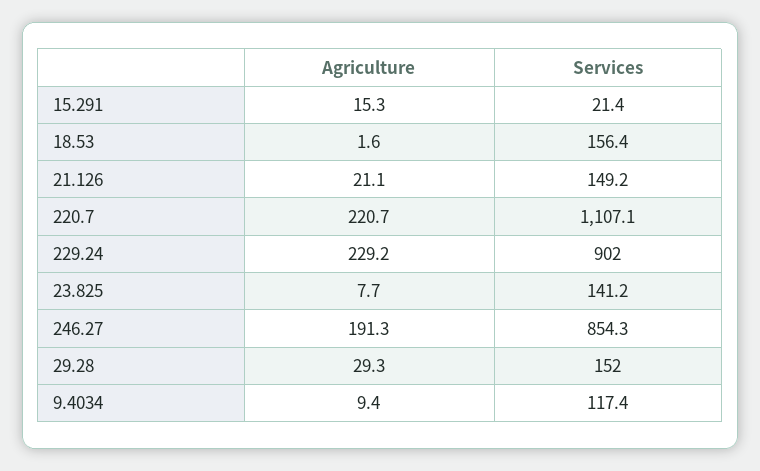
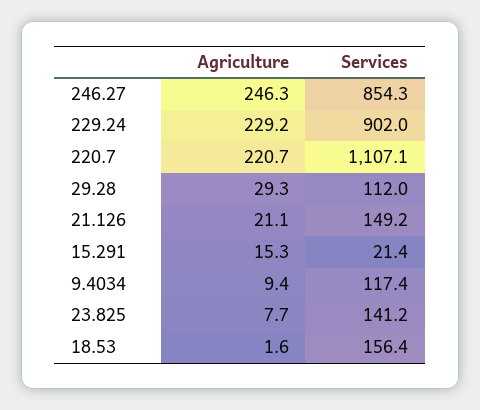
Agriculture, 246.27: 191.3 -> 246.3
Services, 29.28: 152 -> 112

